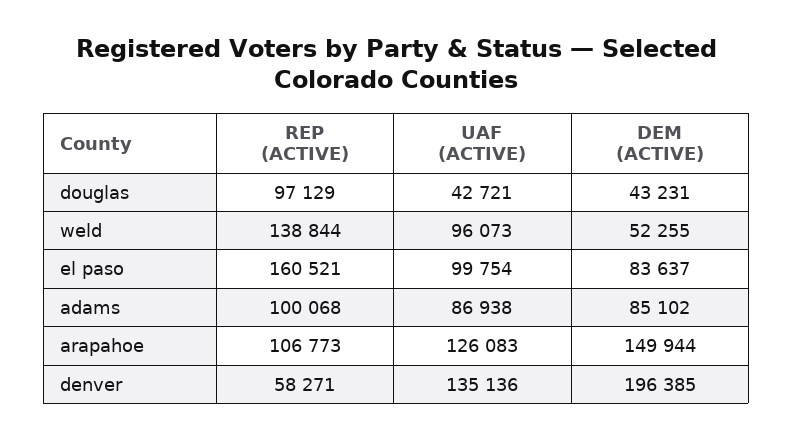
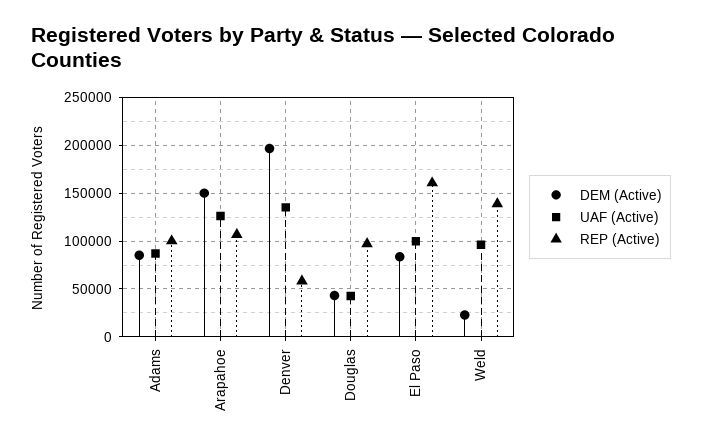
DEM (ACTIVE), weld: 52255 -> 20000

